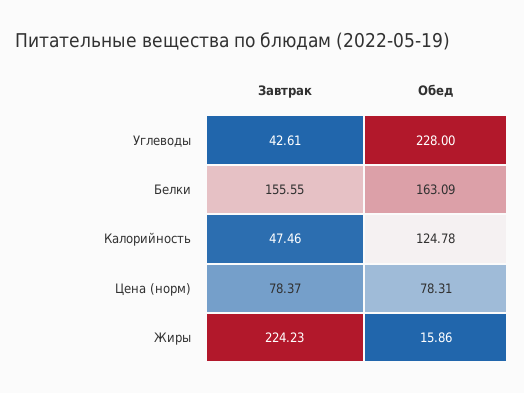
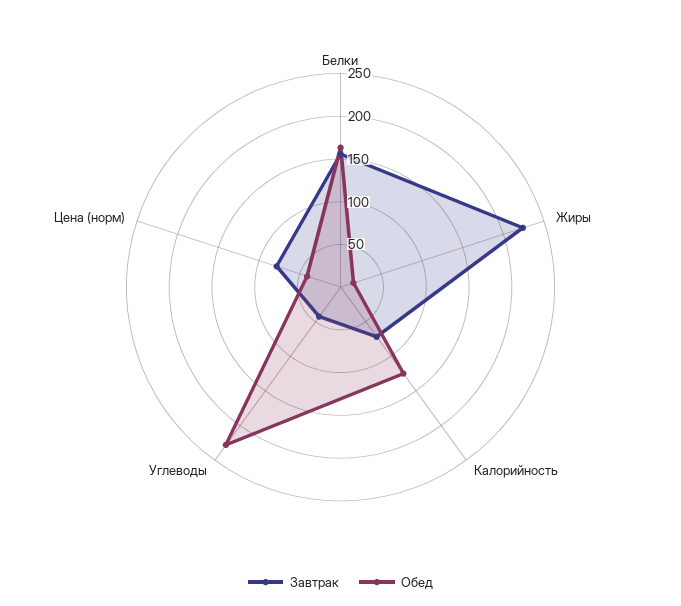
Завтрак, Калорийность: 47.46 -> 70
Обед, Цена (норм): 78.31 -> 40

